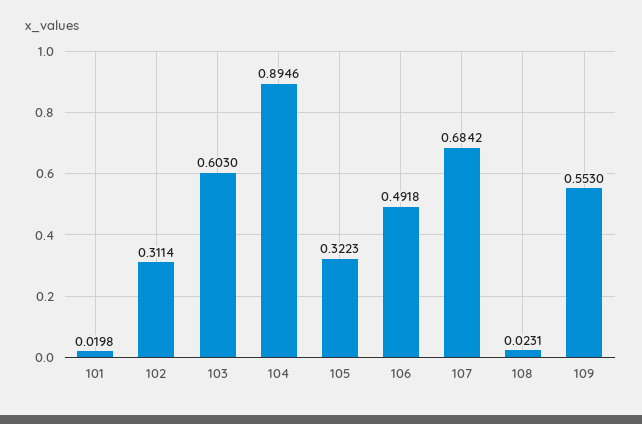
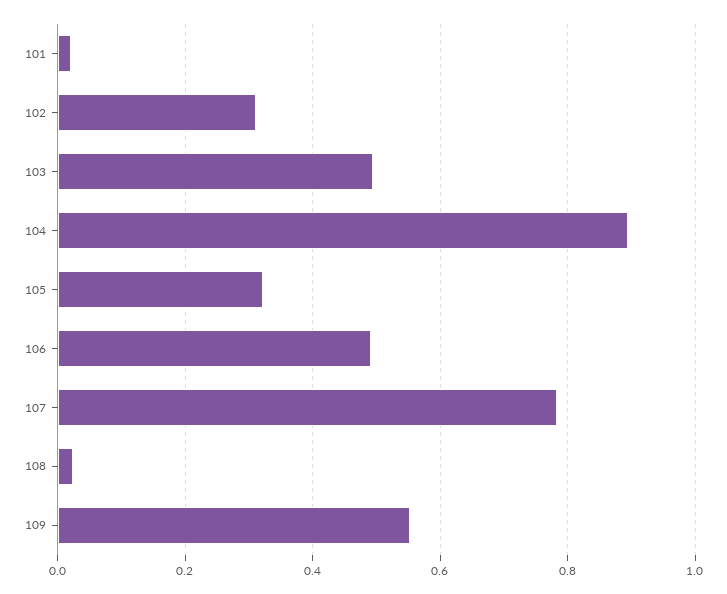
103: 0.603 -> 0.5
107: 0.6842 -> 0.78

